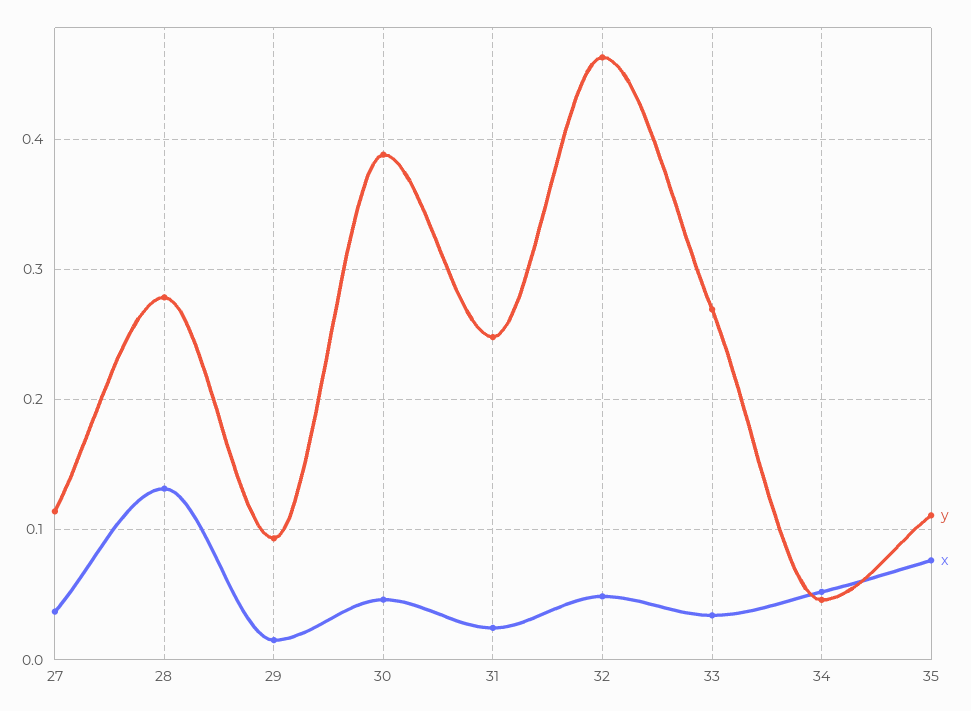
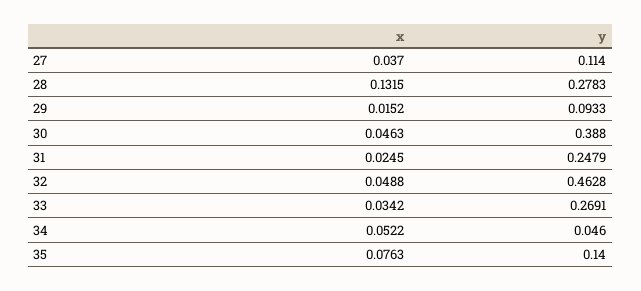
y, 35: 0.11 -> 0.14

